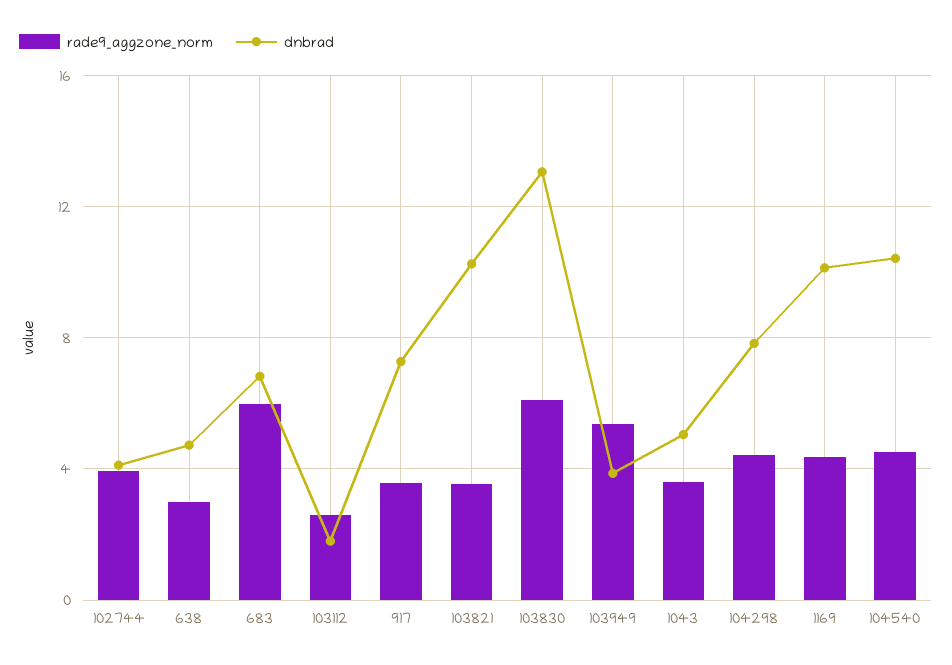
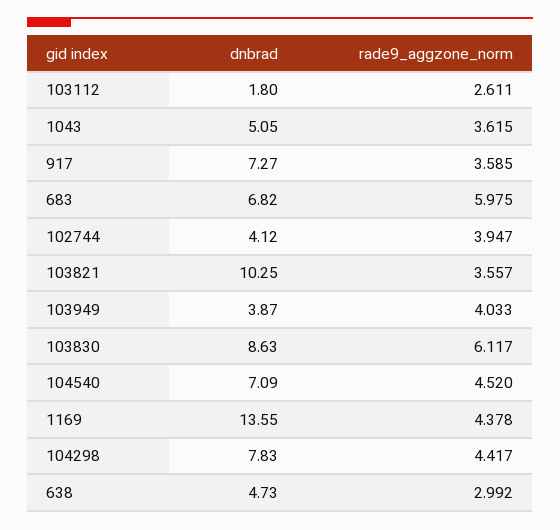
dnbrad, 103830: 13 -> 8.63
rade9_aggzone_norm, 103949: 5.5 -> 4.033
dnbrad, 1169: 10 -> 13.55
dnbrad, 104540: 10.5 -> 7.09

